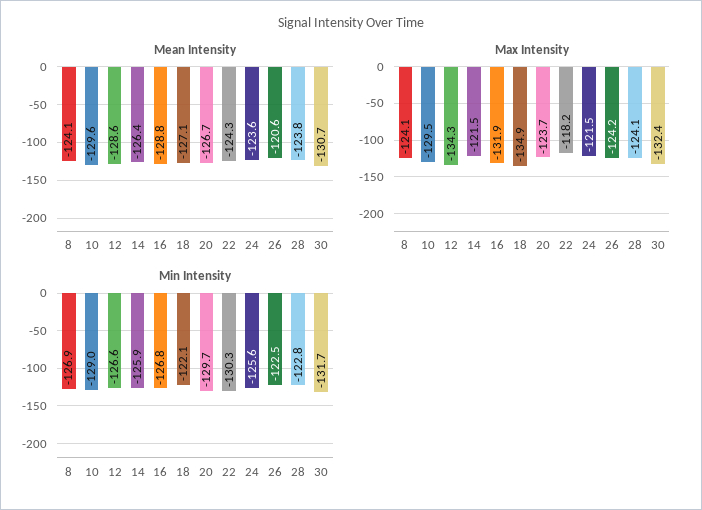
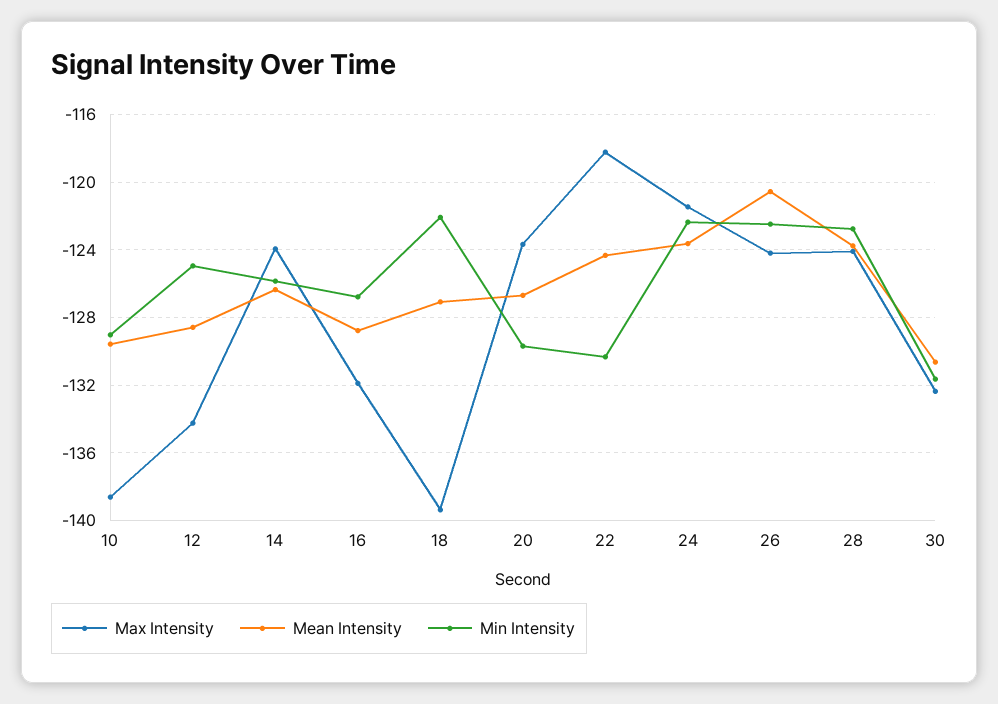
Mean Intensity, 8: -124.1 -> none
Max Intensity, 8: -124.1 -> none
Max Intensity, 10: -129.5 -> -138.5
Max Intensity, 14: -121.5 -> -124
Max Intensity, 18: -134.9 -> -139.5
Min Intensity, 8: -126.9 -> none
Min Intensity, 12: -126.6 -> -125
Min Intensity, 24: -125.6 -> -122.5

